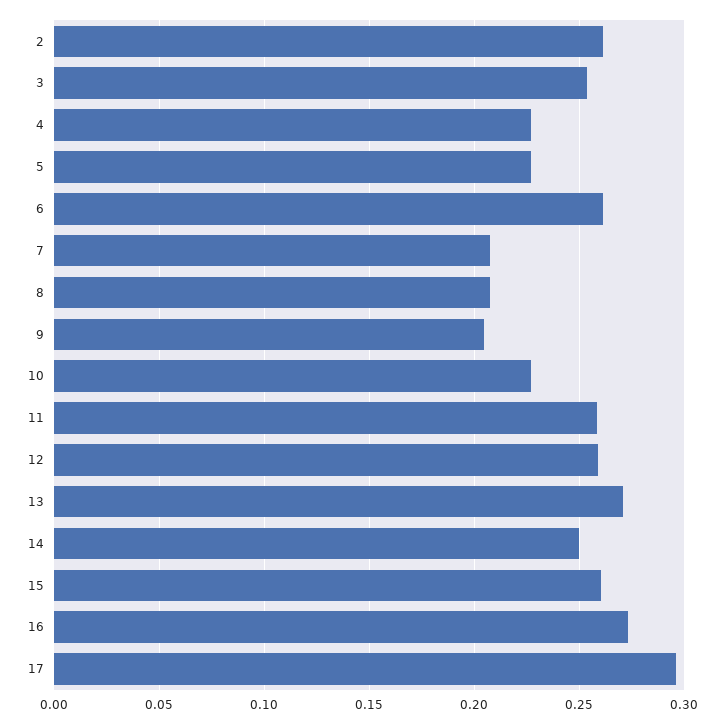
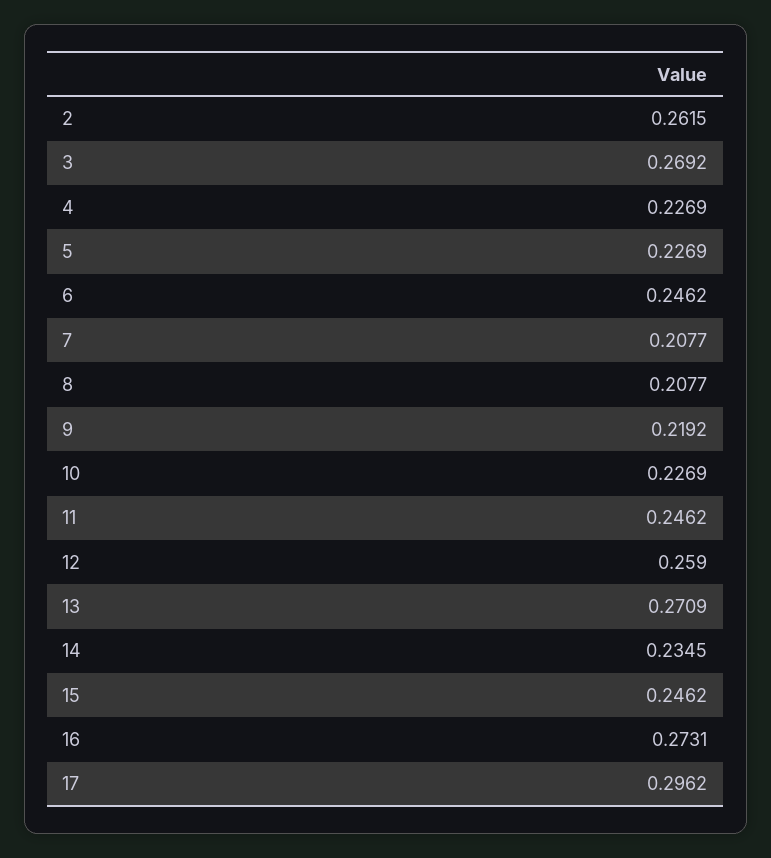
3: 0.255 -> 0.2692
6: 0.26 -> 0.2462
9: 0.205 -> 0.2192
11: 0.26 -> 0.2462
14: 0.25 -> 0.2345
15: 0.26 -> 0.2462

